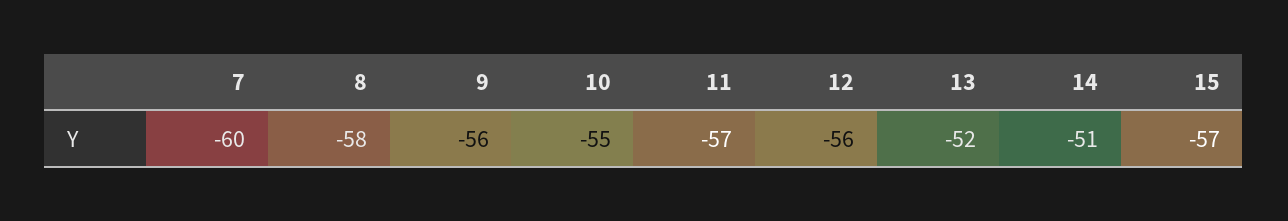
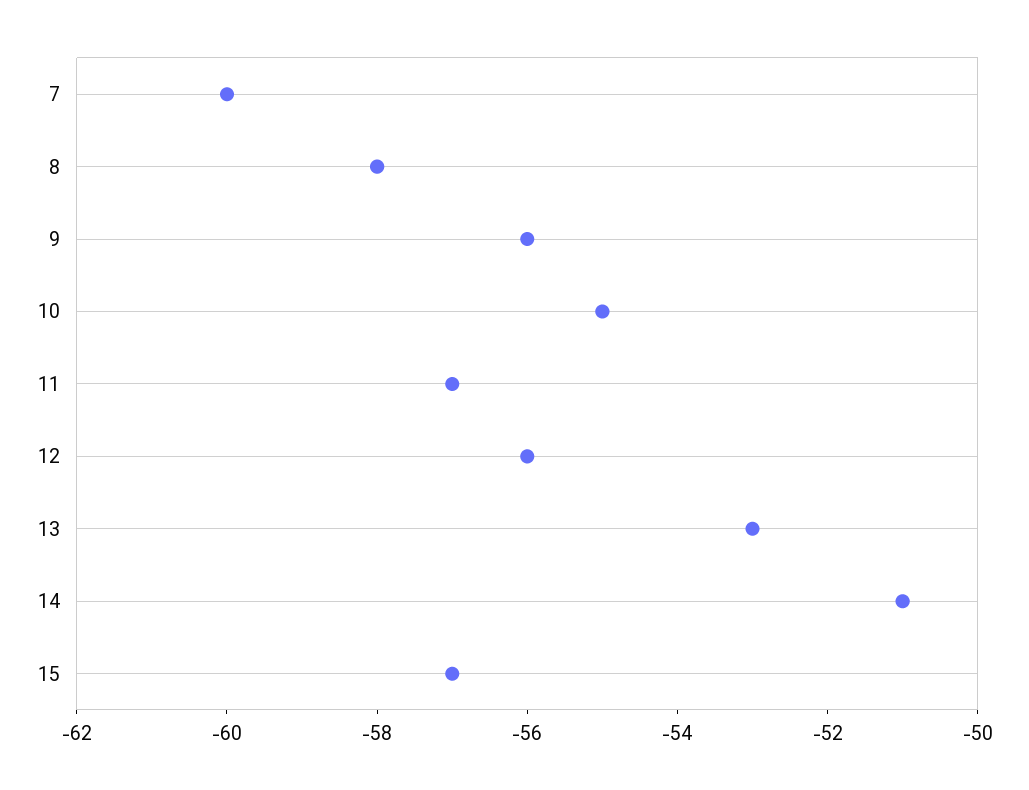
13: -52 -> -53

